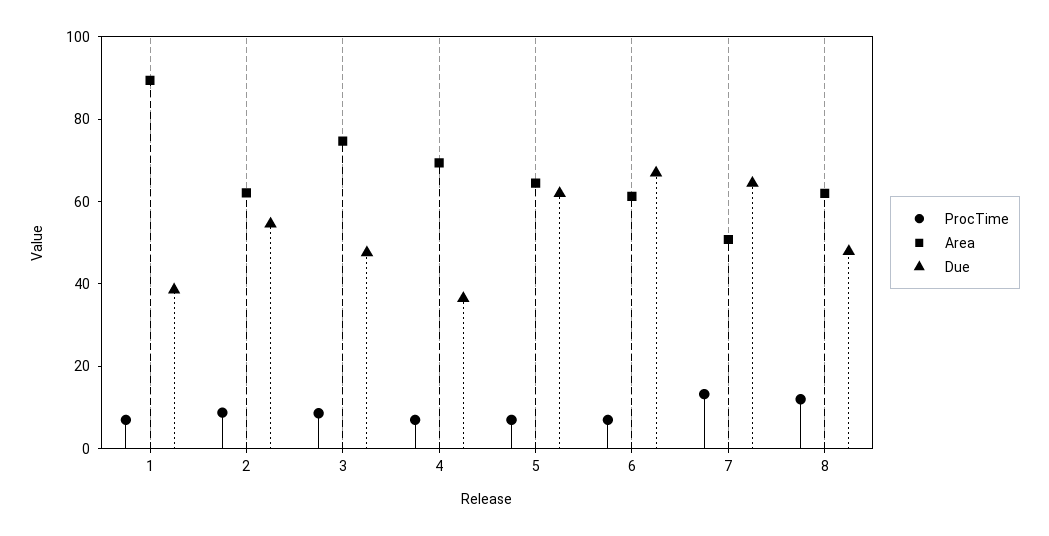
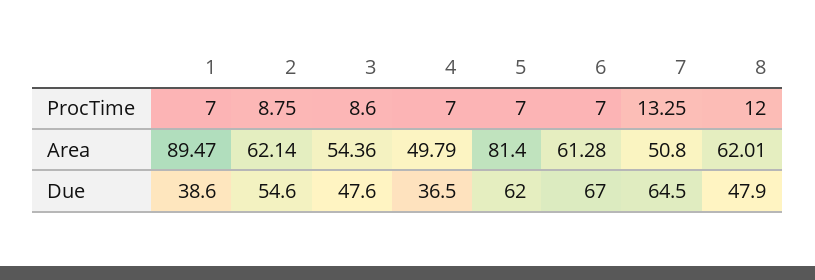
Area, 3: 75 -> 54.36
Area, 4: 70 -> 49.79
Area, 5: 65 -> 81.4

